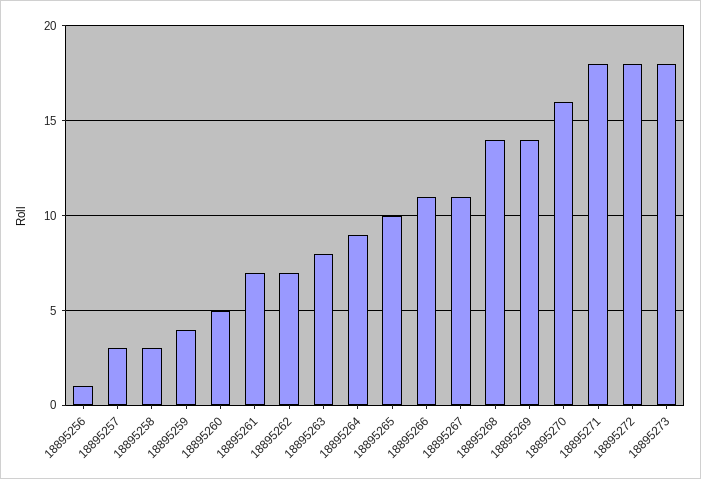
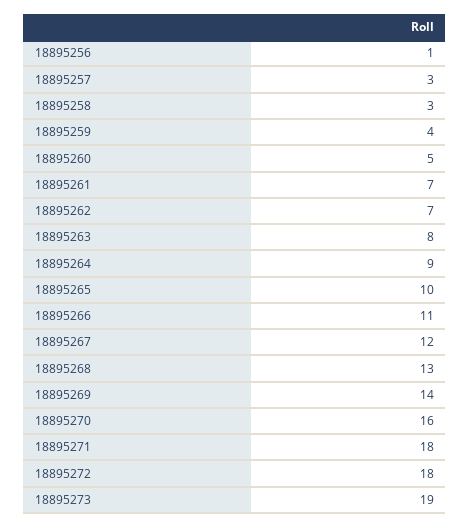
18895267: 11 -> 12
18895268: 14 -> 13
18895273: 18 -> 19

